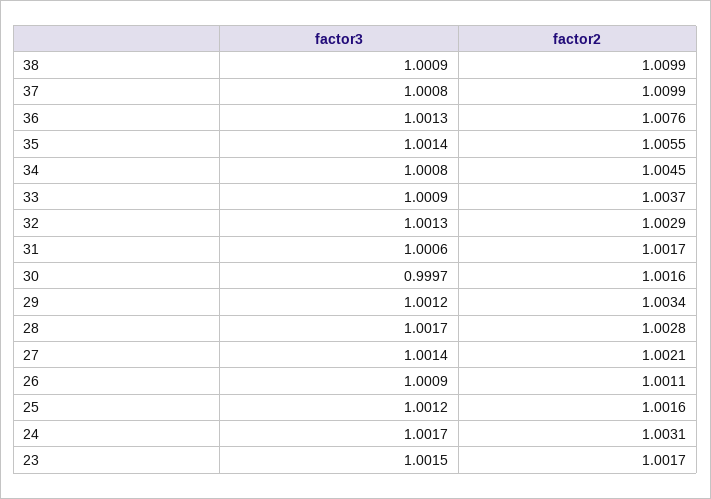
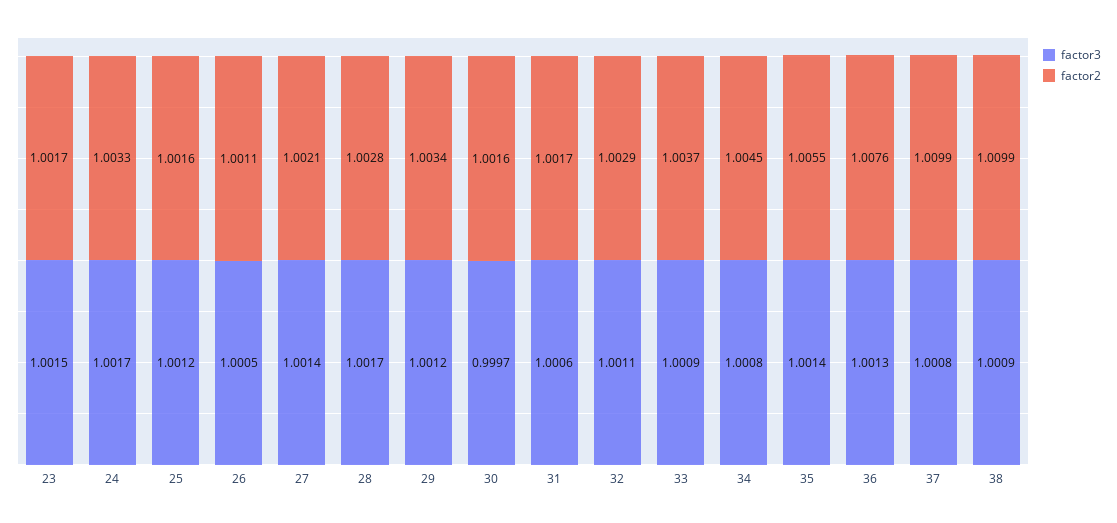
factor3, 32: 1.0013 -> 1.0011
factor3, 26: 1.0009 -> 1.0005
factor2, 24: 1.0031 -> 1.0033

